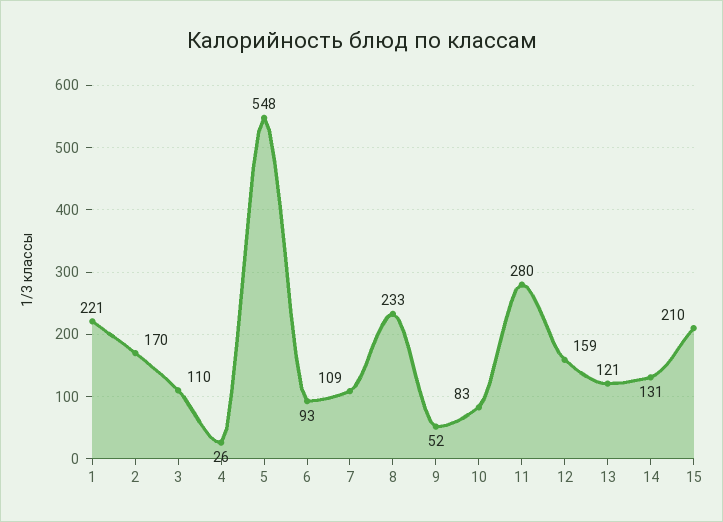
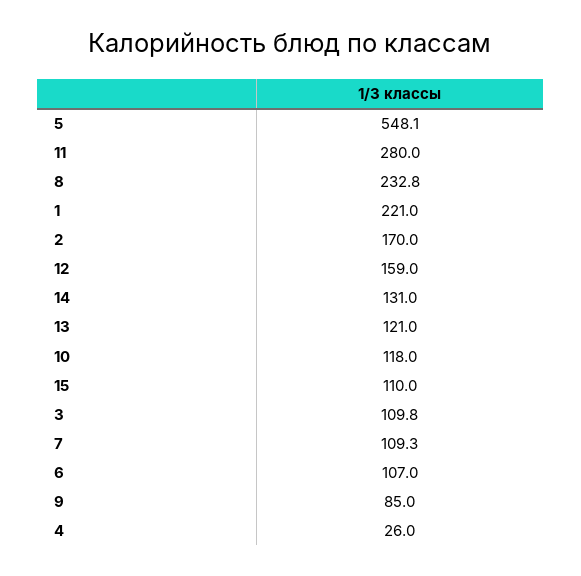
6: 93 -> 107
9: 52 -> 85
10: 83 -> 118
15: 210 -> 110

